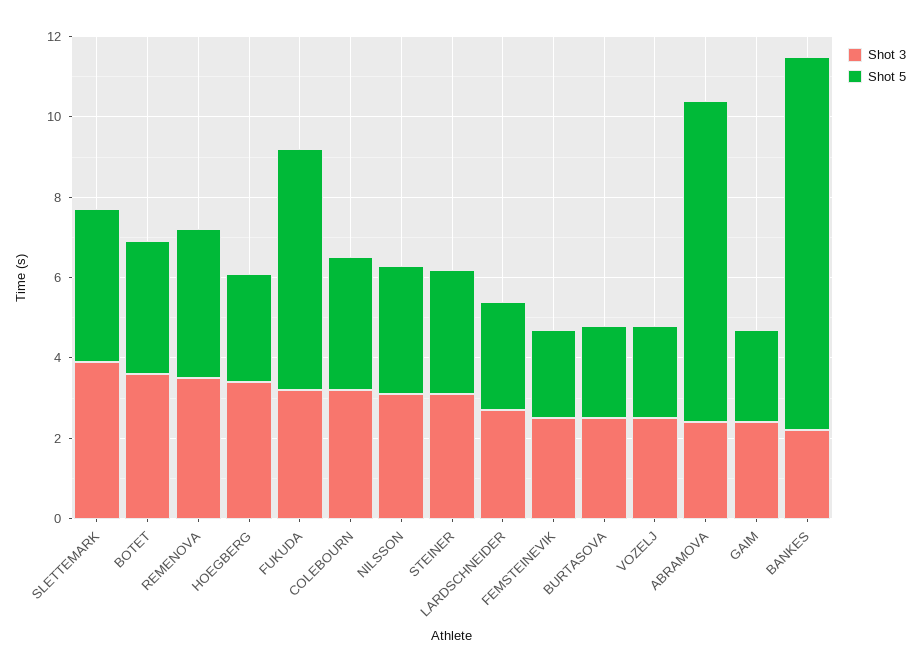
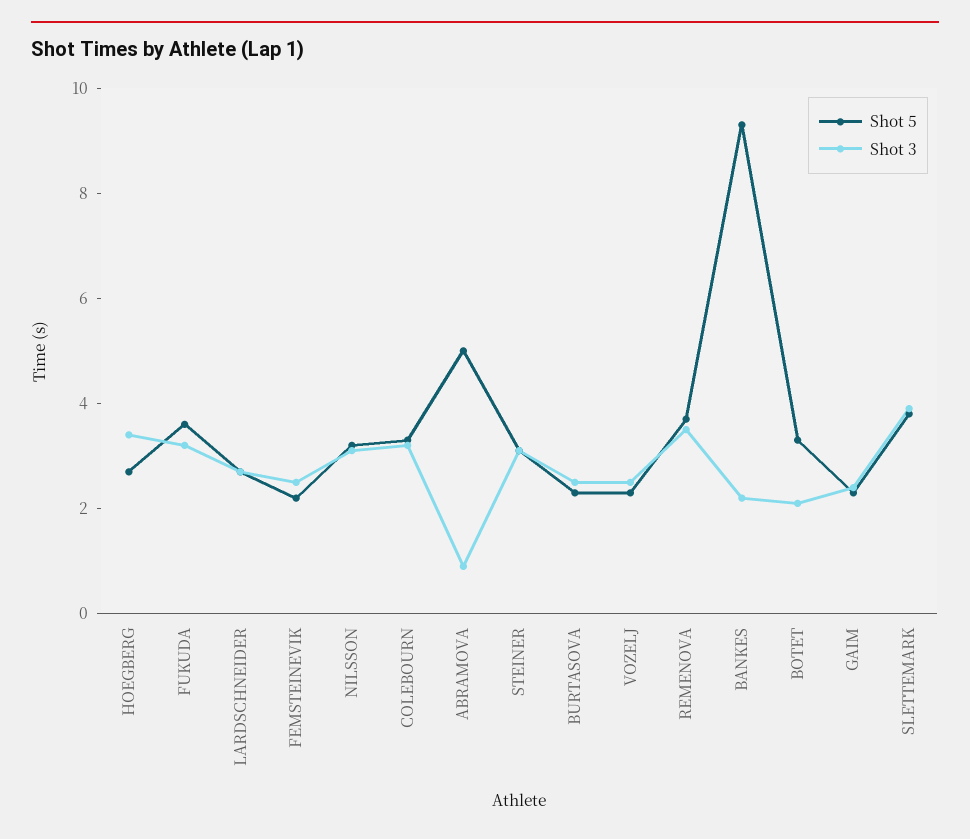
Shot 3, BOTET: 3.5 -> 2
Shot 5, FUKUDA: 6 -> 3.5
Shot 3, ABRAMOVA: 2.5 -> 1
Shot 5, ABRAMOVA: 8 -> 5

